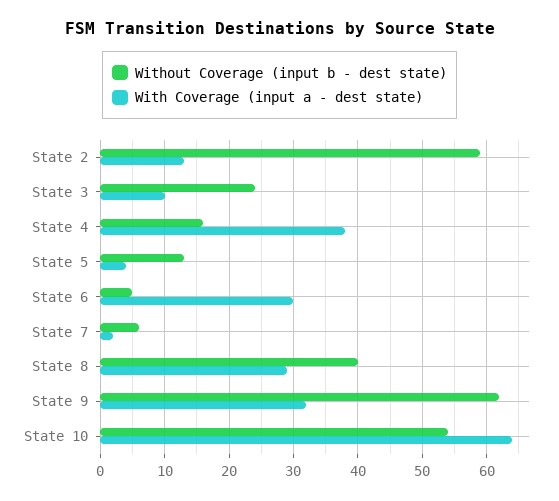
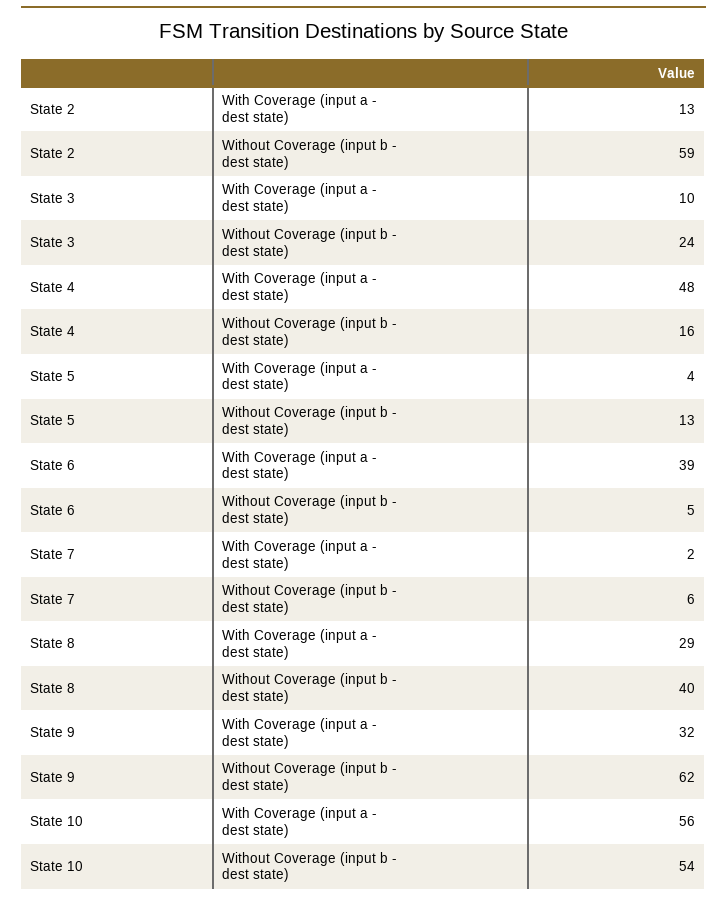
With Coverage (input a - dest state), State 4: 38 -> 48
With Coverage (input a - dest state), State 6: 30 -> 39
With Coverage (input a - dest state), State 10: 64 -> 56

